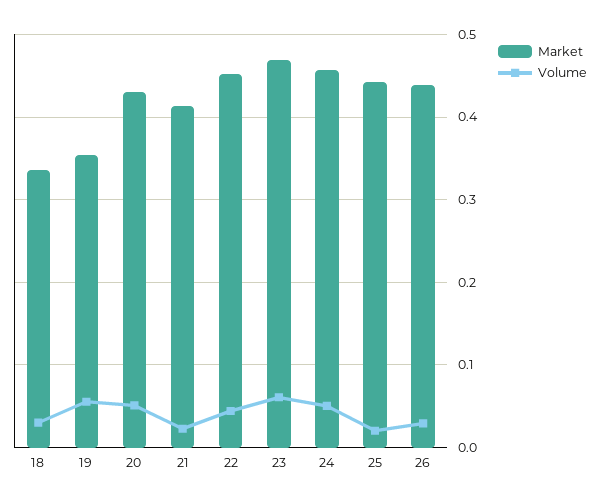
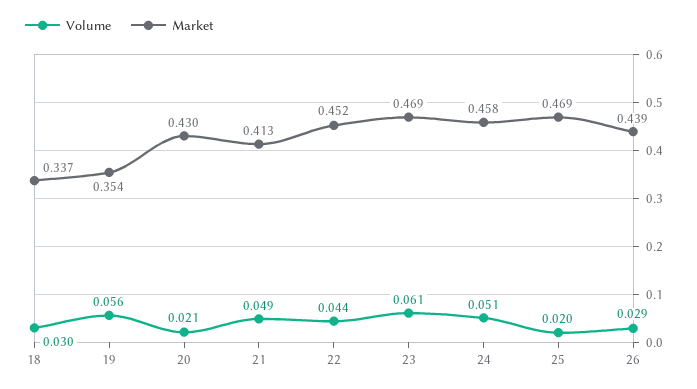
Volume, 20: 0.05 -> 0.021
Volume, 21: 0.02 -> 0.049
Market, 25: 0.44 -> 0.469

